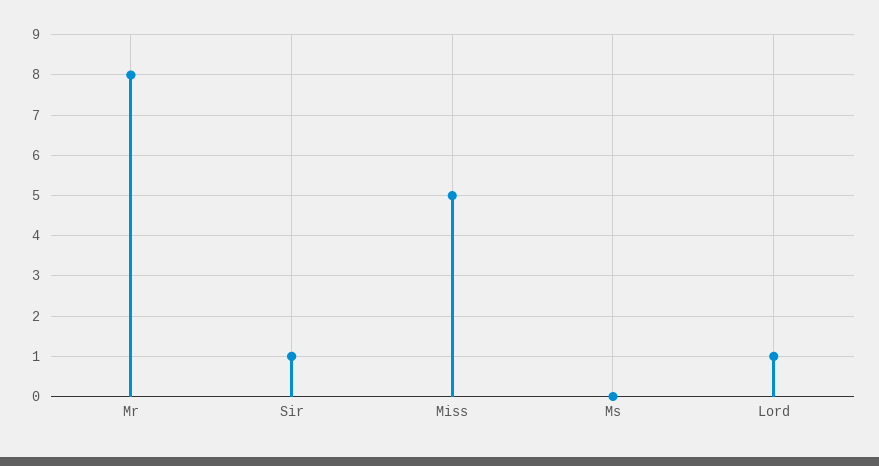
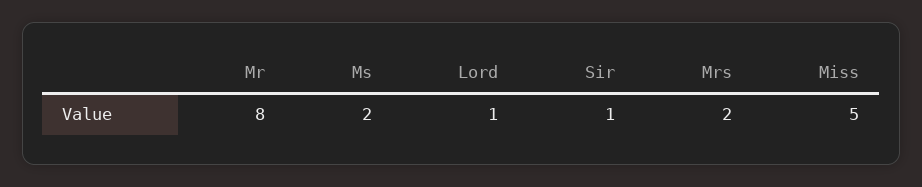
Ms: 0 -> 2
Mrs: none -> 2

